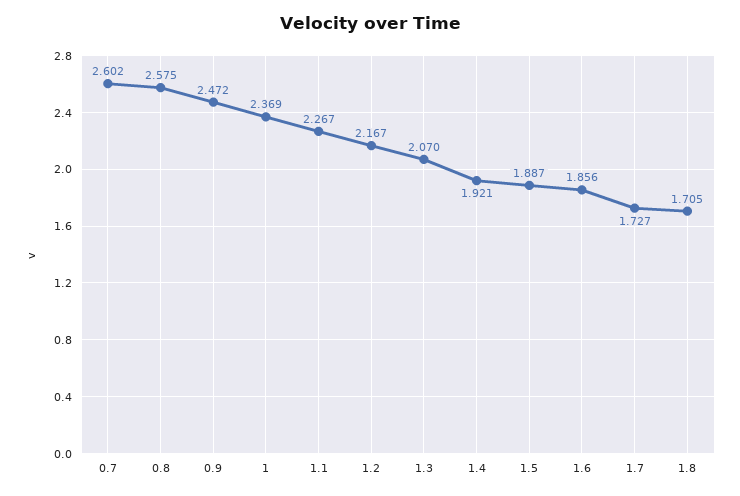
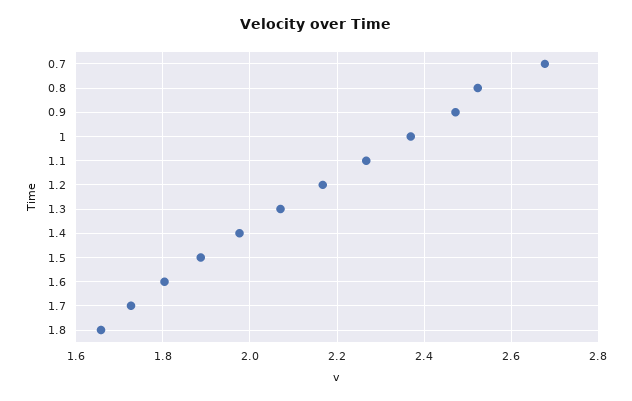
0.7: 2.602 -> 2.68
0.8: 2.575 -> 2.52
1.4: 1.921 -> 1.98
1.6: 1.856 -> 1.8
1.8: 1.705 -> 1.66

